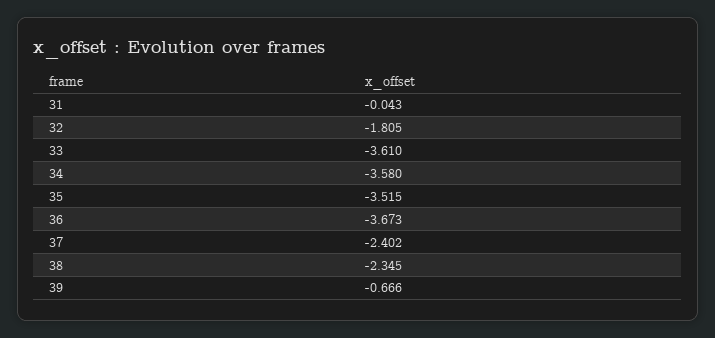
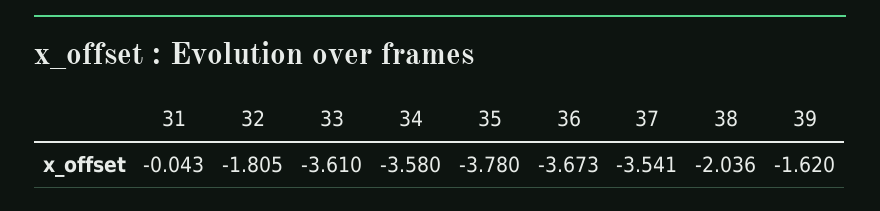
35: -3.515 -> -3.78
37: -2.402 -> -3.541
38: -2.345 -> -2.036
39: -0.666 -> -1.62

